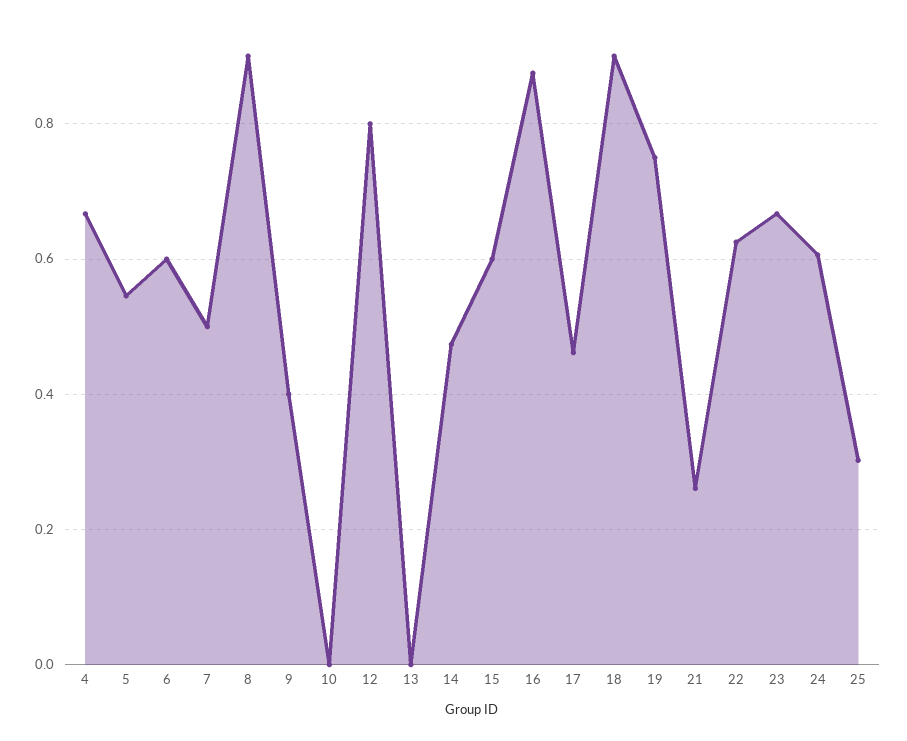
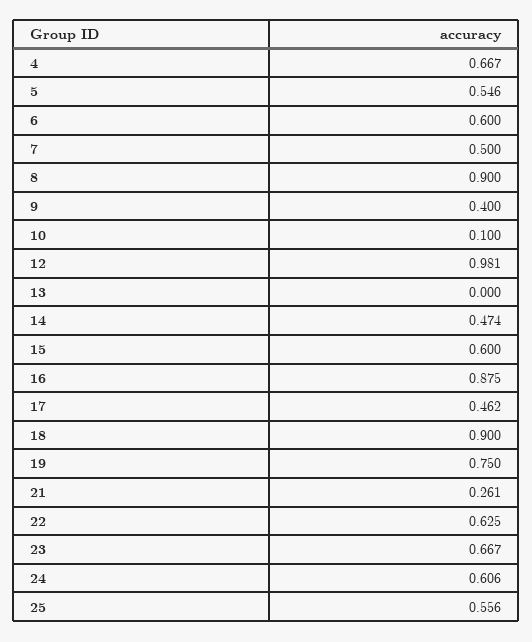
10: 0 -> 0.1
12: 0.8 -> 0.981
25: 0.3 -> 0.556

